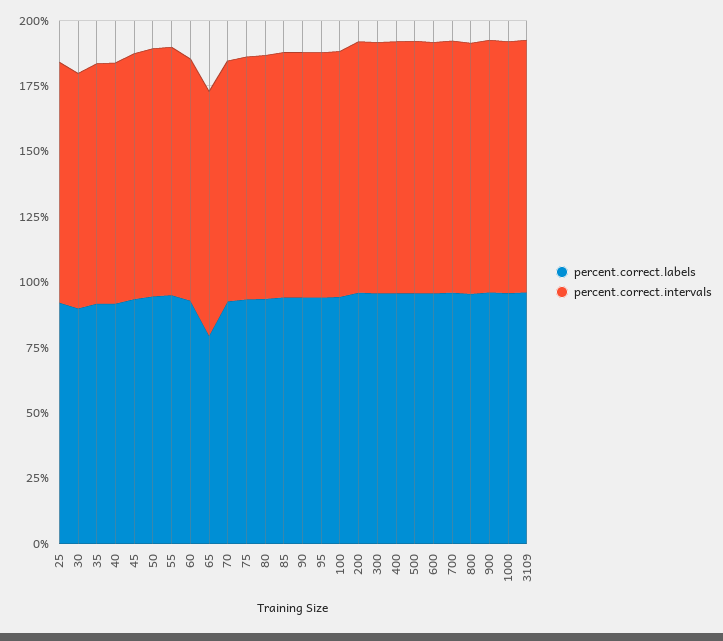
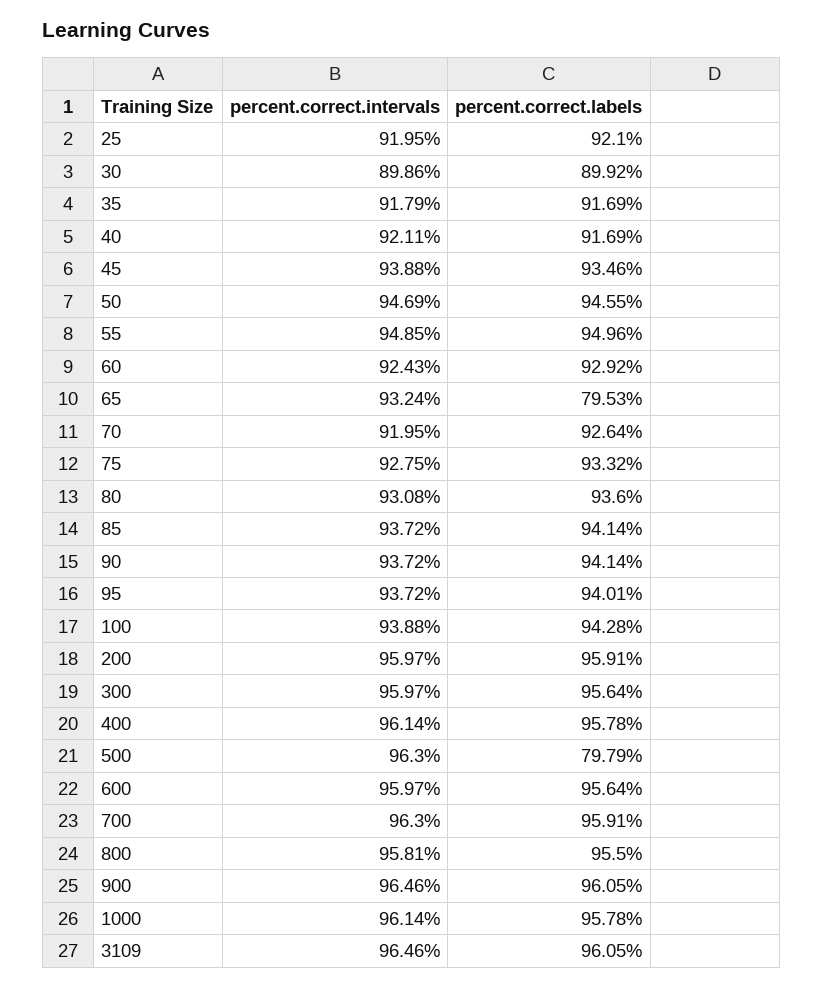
percent.correct.labels, 500: 95 -> 79.79

